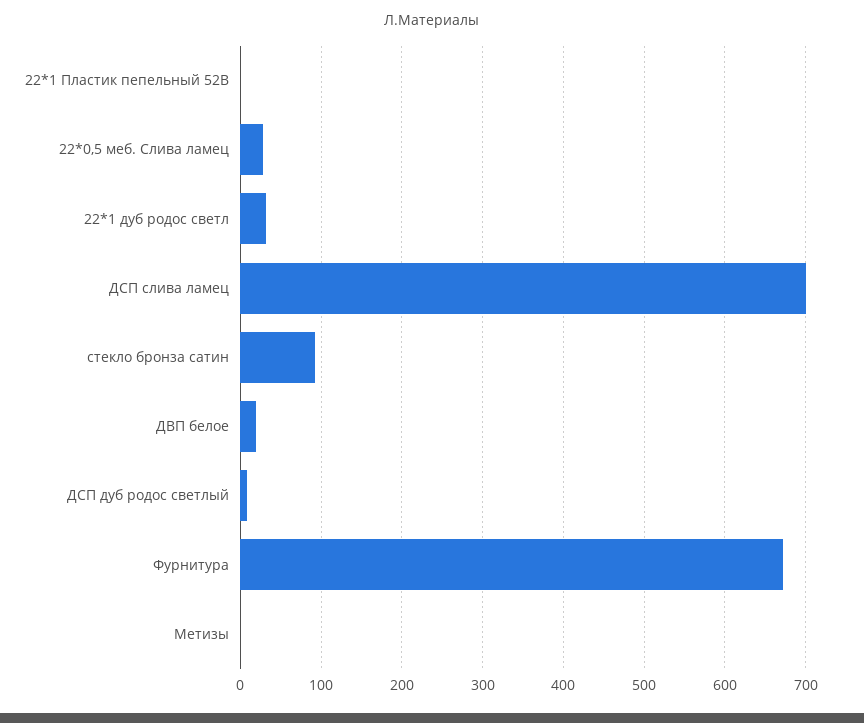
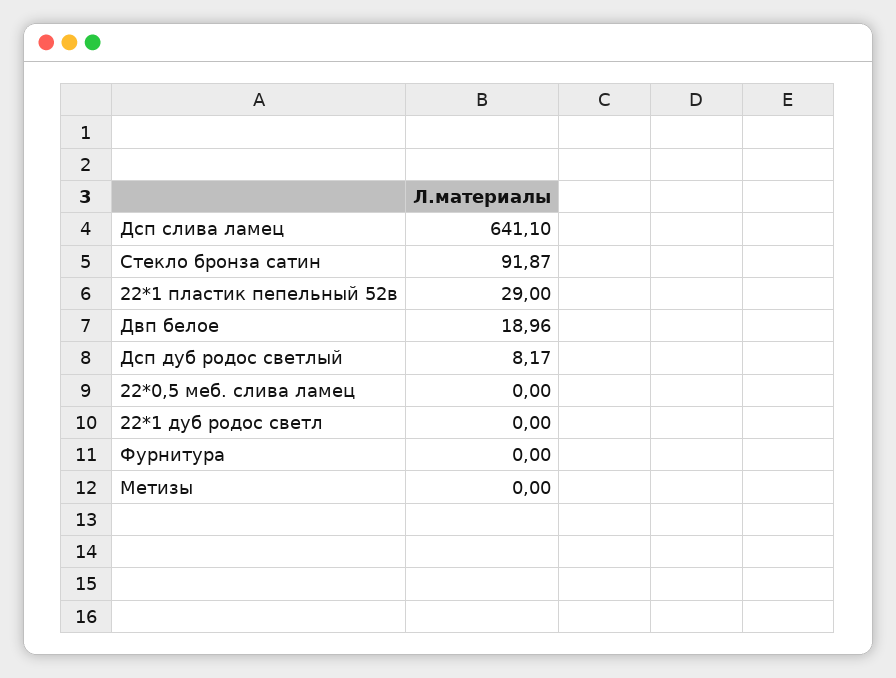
22*1 Пластик пепельный 52В: 0 -> 29
22*0,5 меб. Слива ламец: 30 -> 0
22*1 дуб родос светл: 30 -> 0
ДСП слива ламец: 700 -> 641.1
Фурнитура: 670 -> 0

